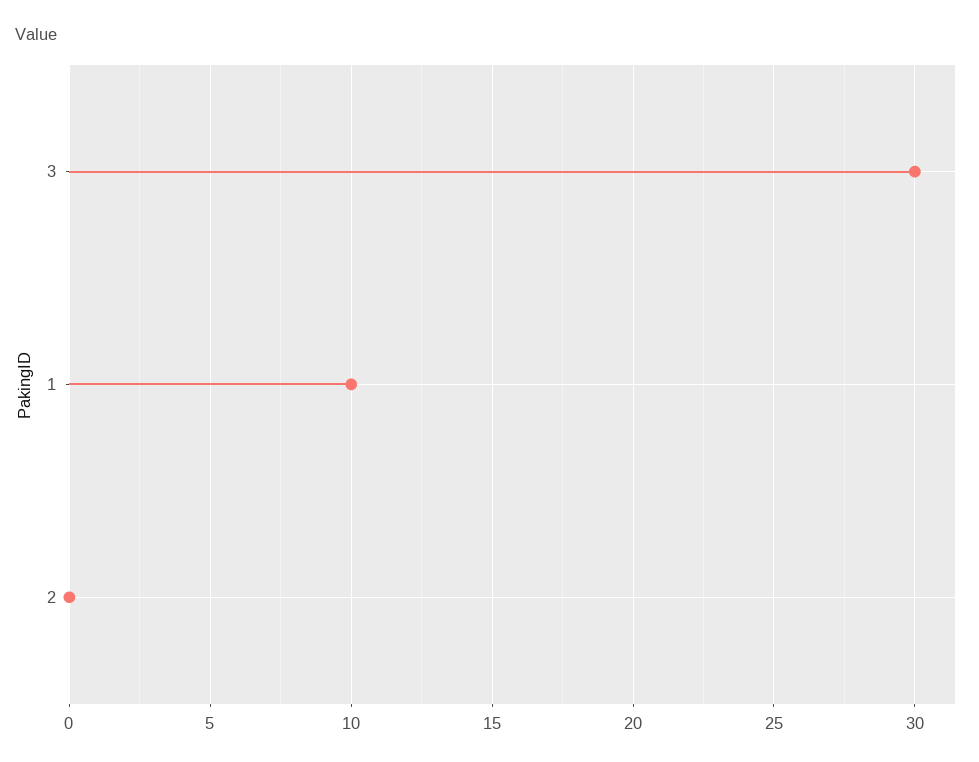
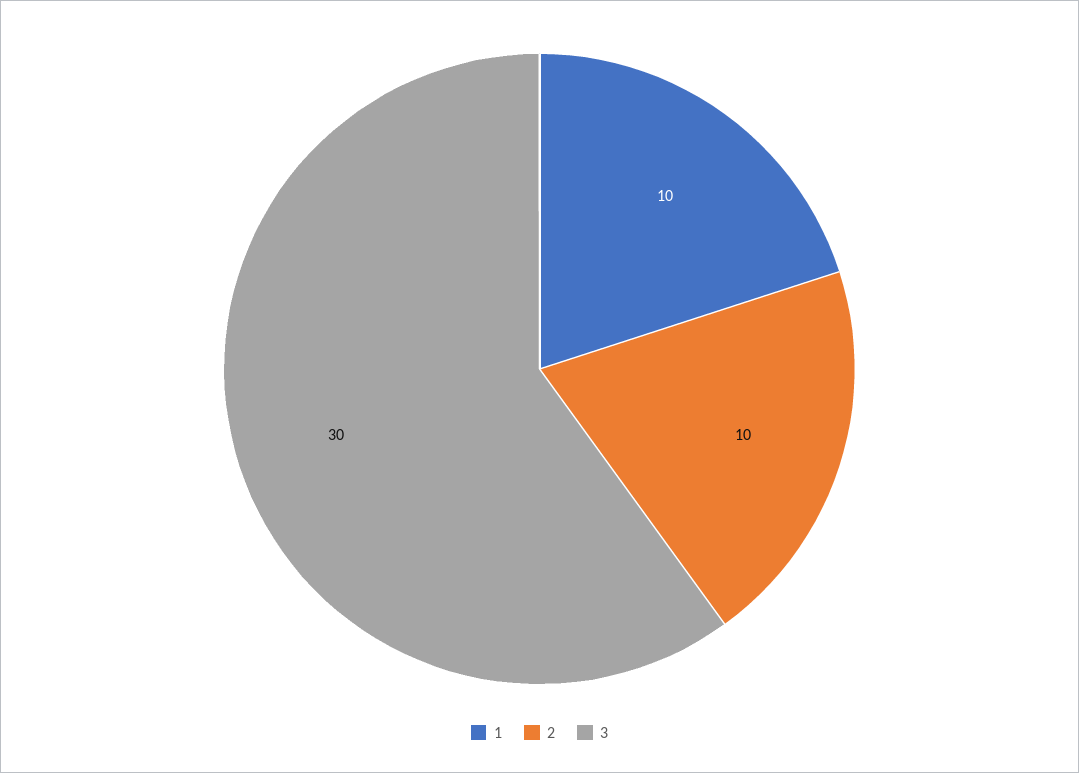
2: 0 -> 10

